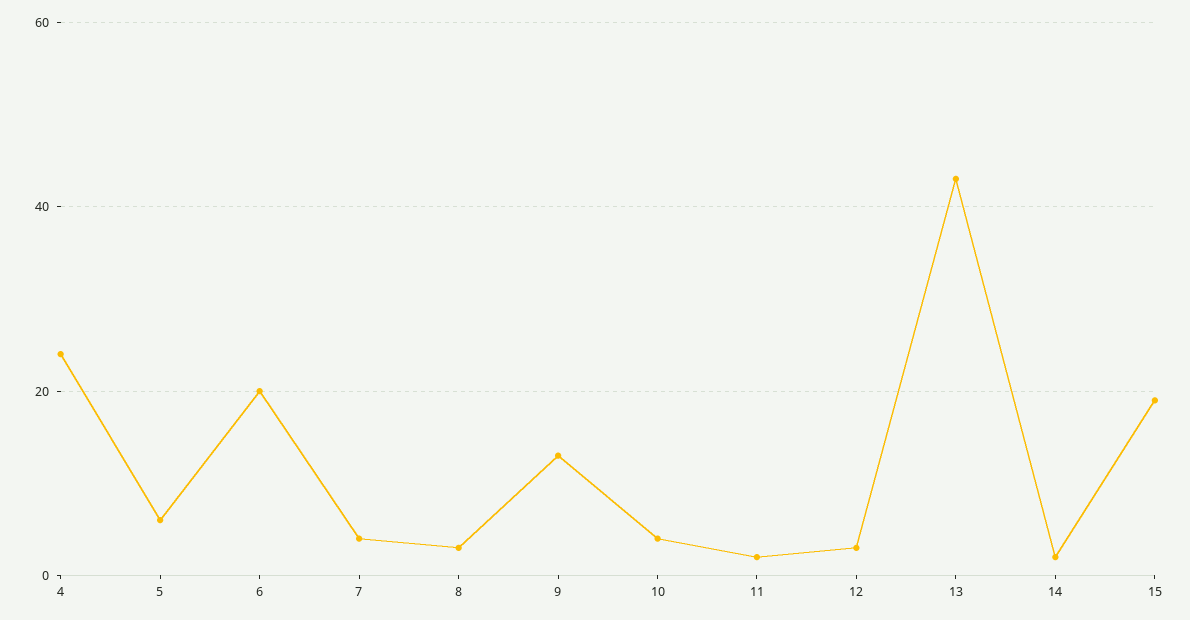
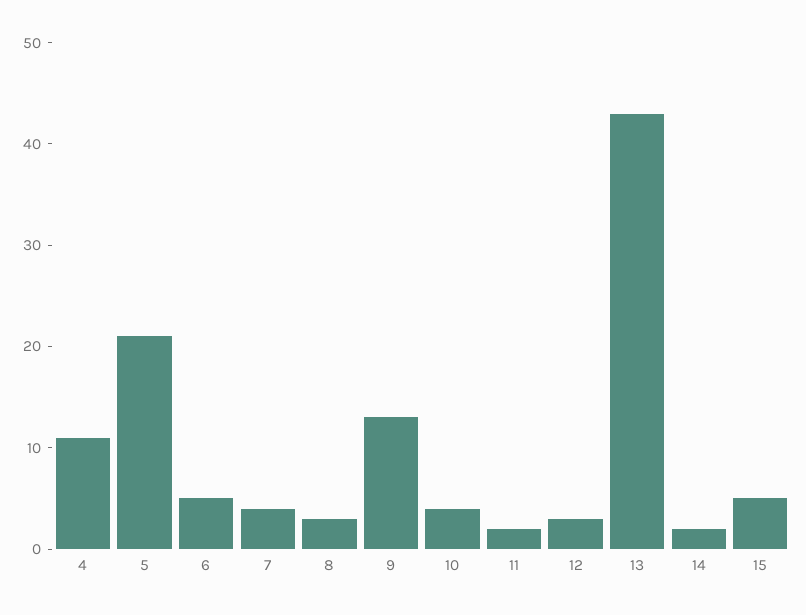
4: 25 -> 11
5: 5 -> 21
6: 20 -> 5
15: 20 -> 5

